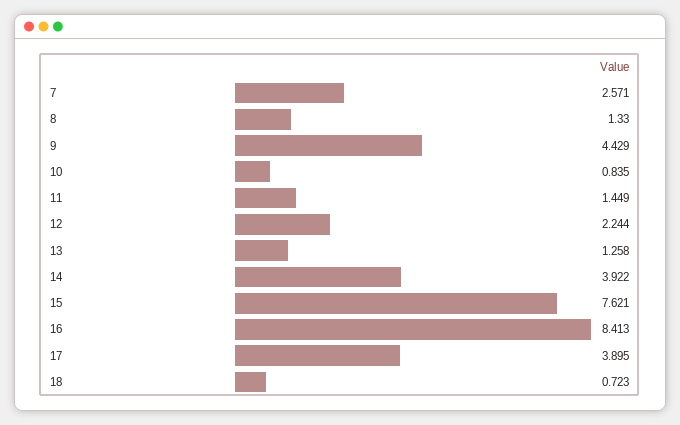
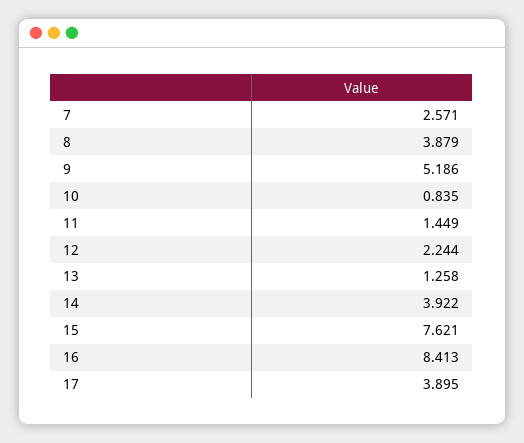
8: 1.33 -> 3.879
9: 4.429 -> 5.186
18: 0.723 -> none

